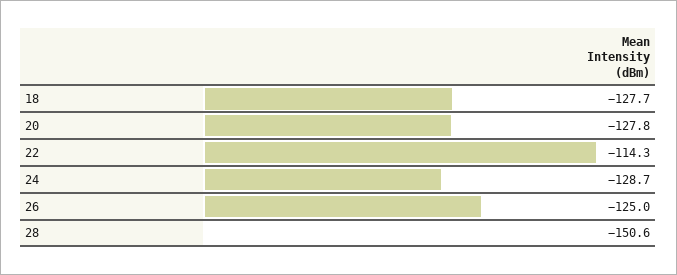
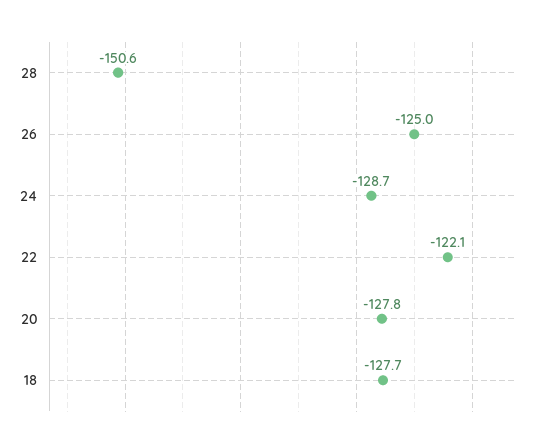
22: -114.3 -> -122.1

